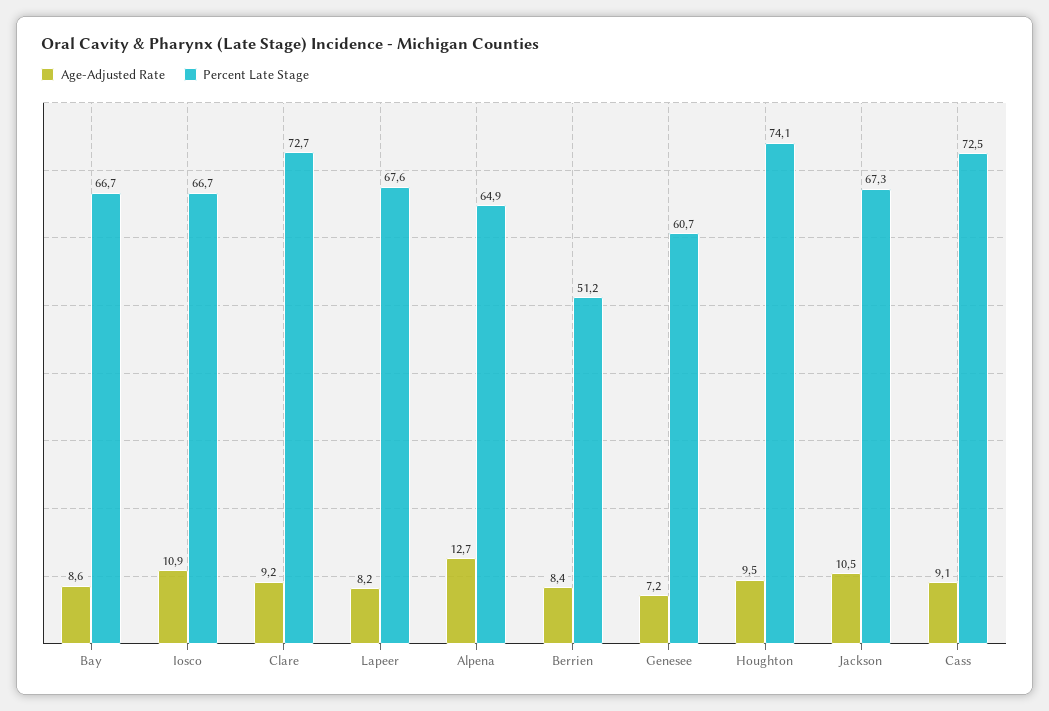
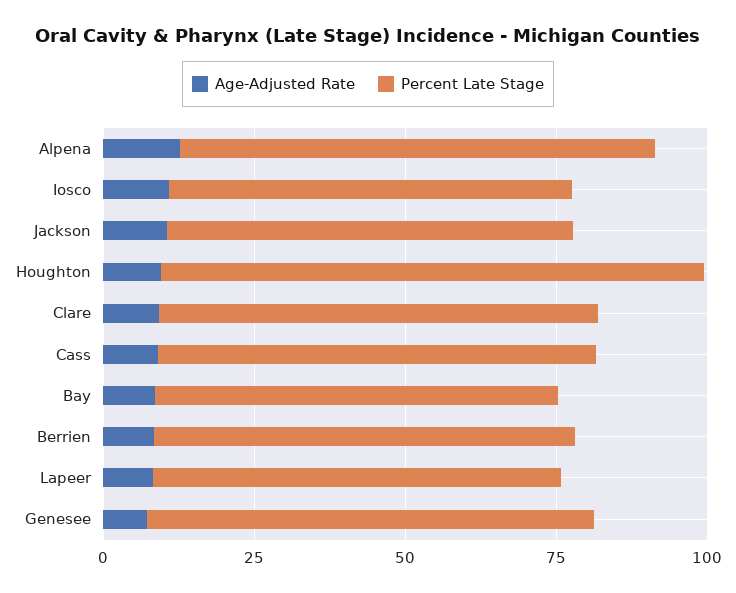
Percent Late Stage, Alpena: 64.9 -> 80
Percent Late Stage, Berrien: 51.2 -> 70
Percent Late Stage, Genesee: 60.7 -> 75
Percent Late Stage, Houghton: 74.1 -> 90

